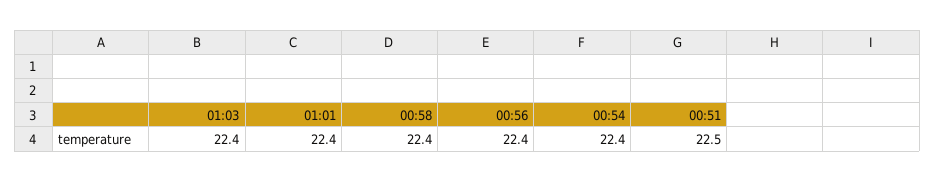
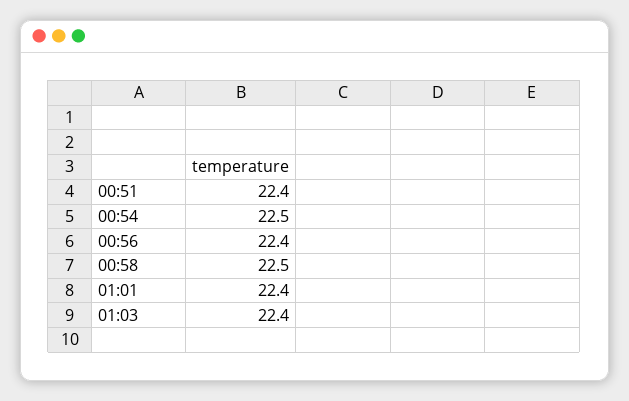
00:58: 22.4 -> 22.5
00:54: 22.4 -> 22.5
00:51: 22.5 -> 22.4

